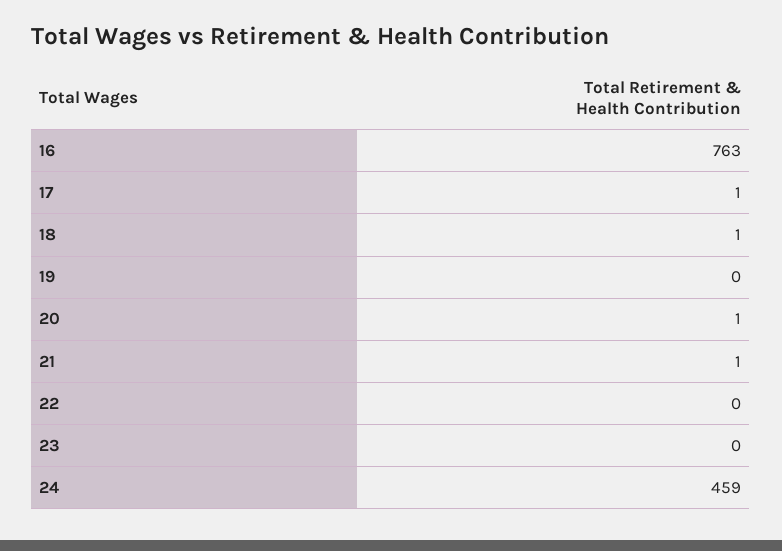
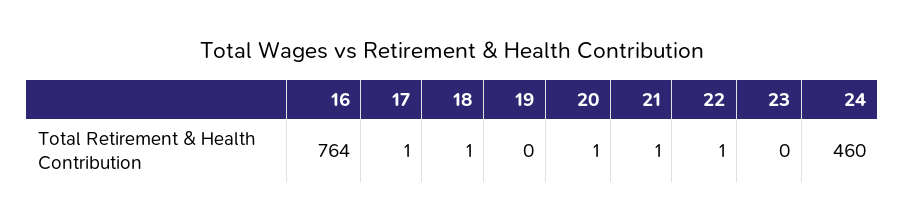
16: 763 -> 764
22: 0 -> 1
24: 459 -> 460

